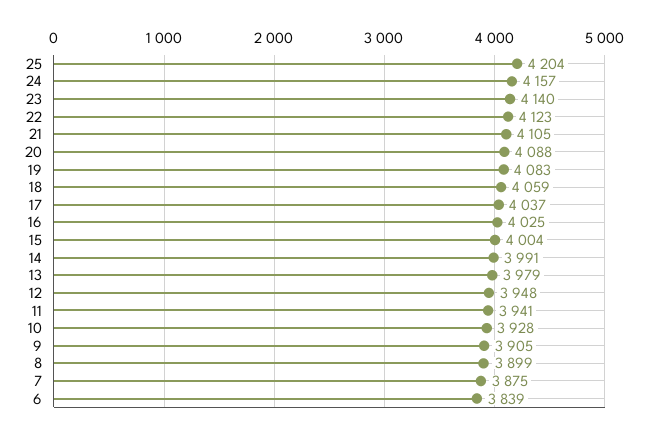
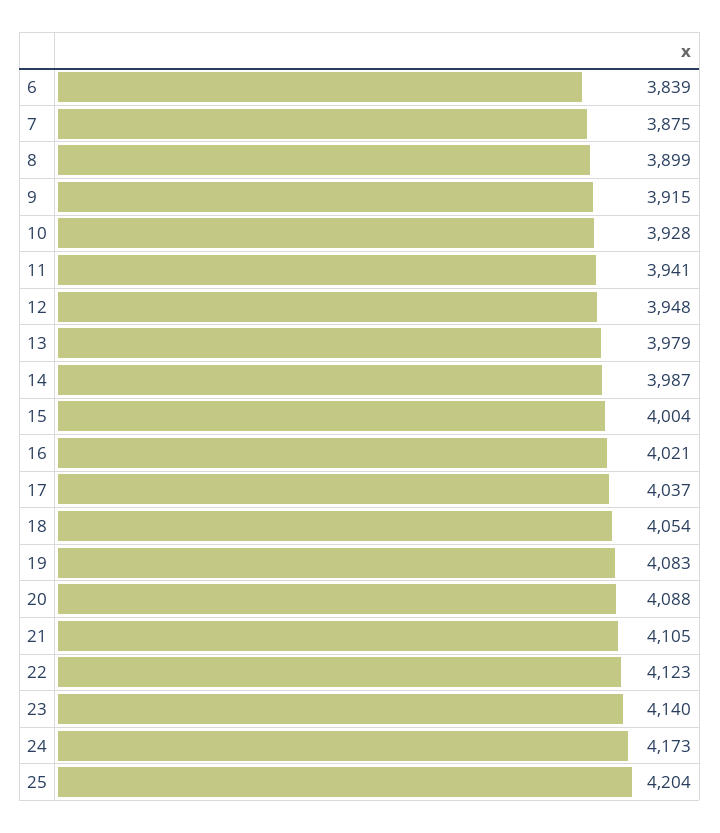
24: 4157 -> 4173
18: 4059 -> 4054
16: 4025 -> 4021
14: 3991 -> 3987
9: 3905 -> 3915

